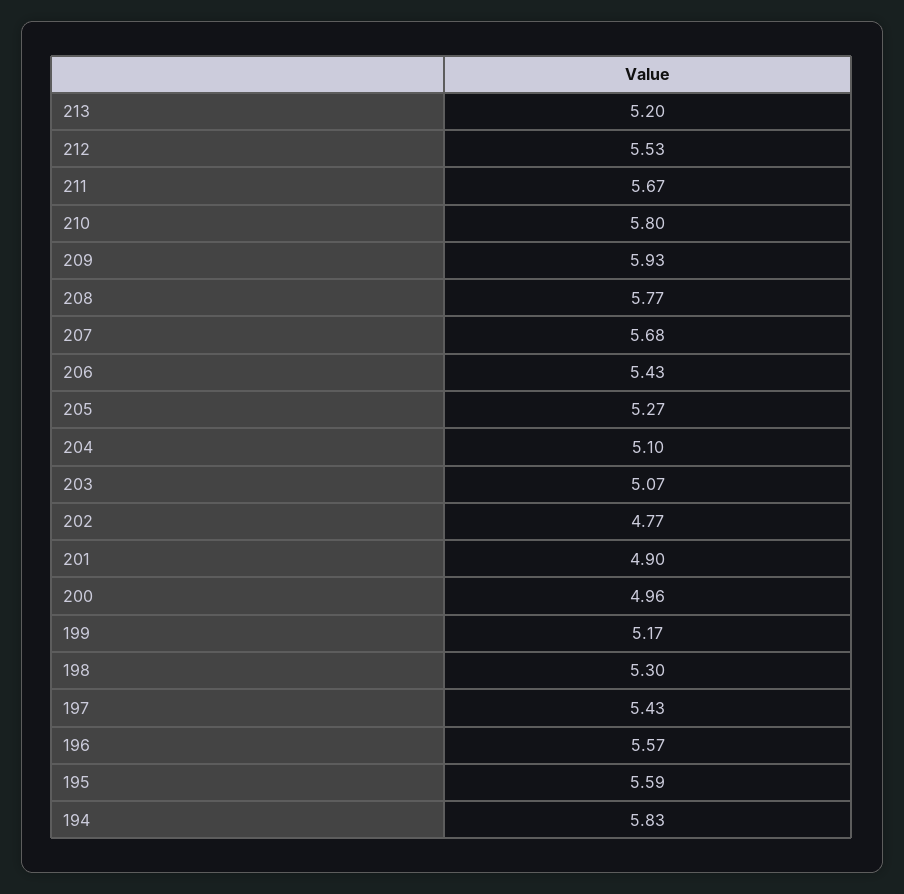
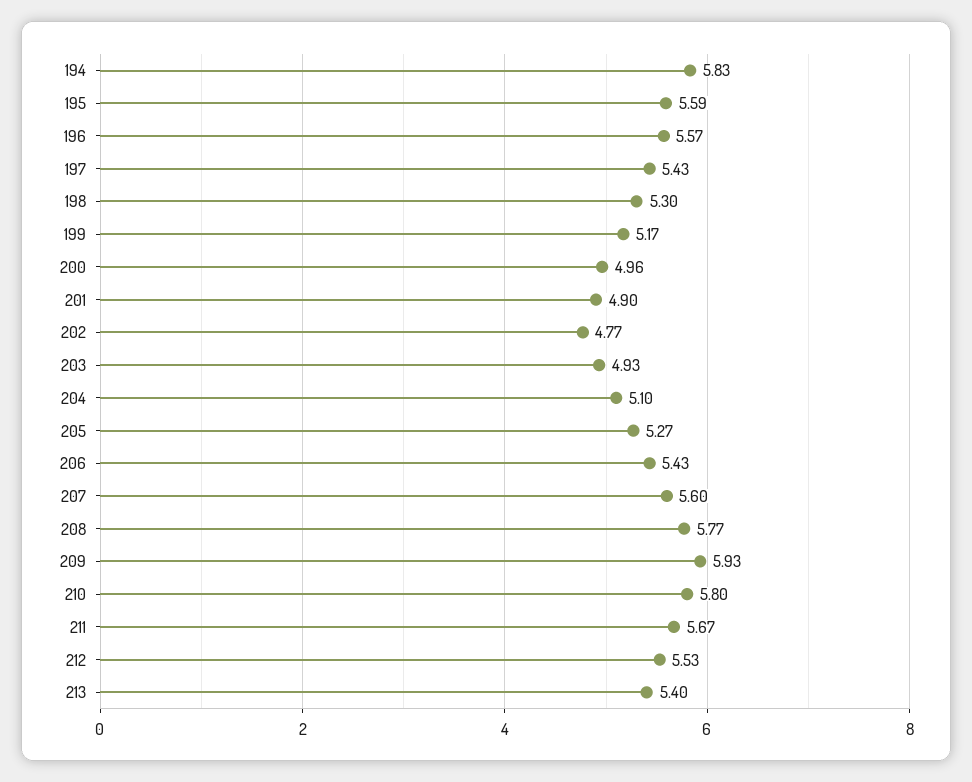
213: 5.2 -> 5.4
207: 5.68 -> 5.6
203: 5.07 -> 4.93

